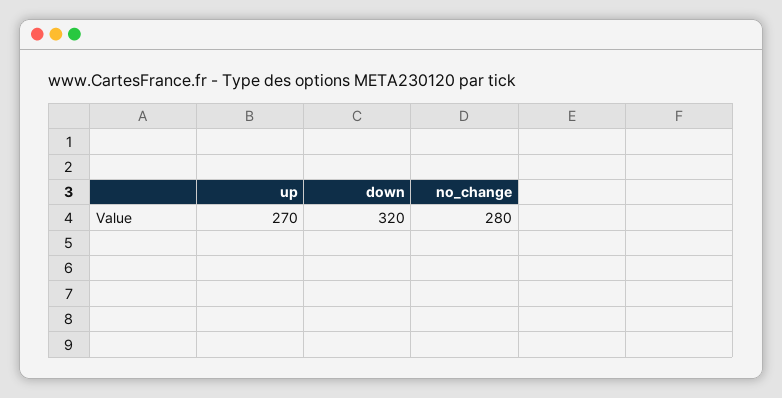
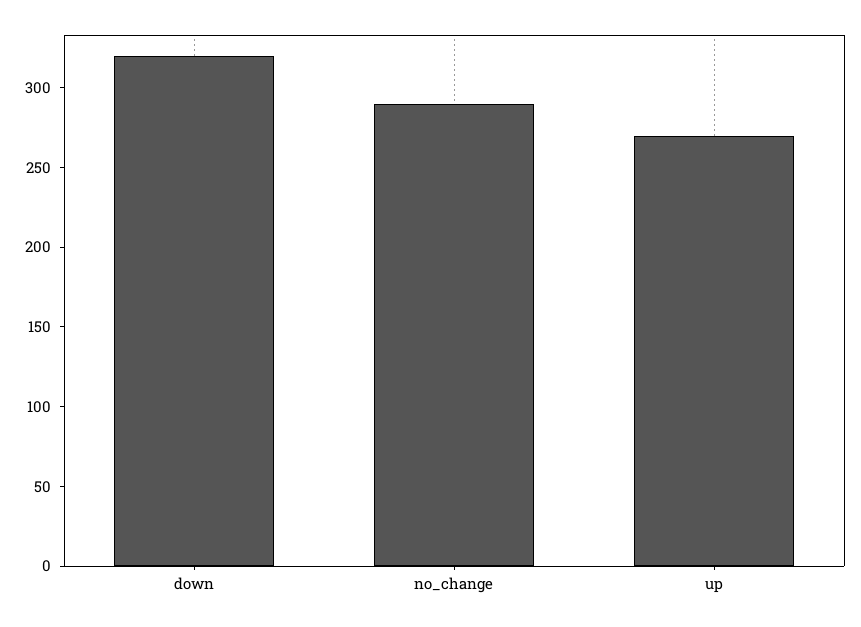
no_change: 280 -> 290

